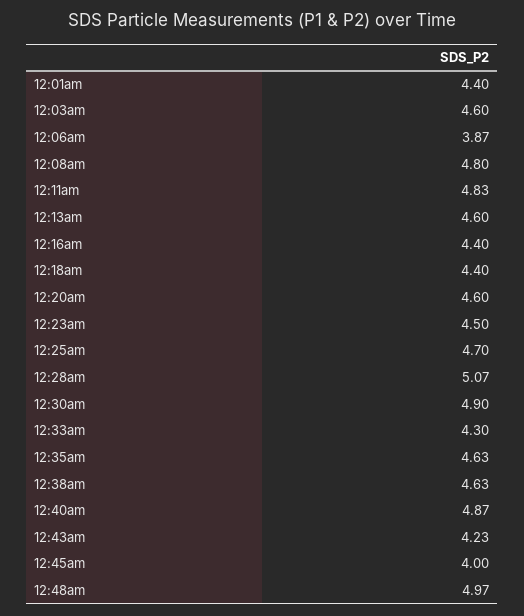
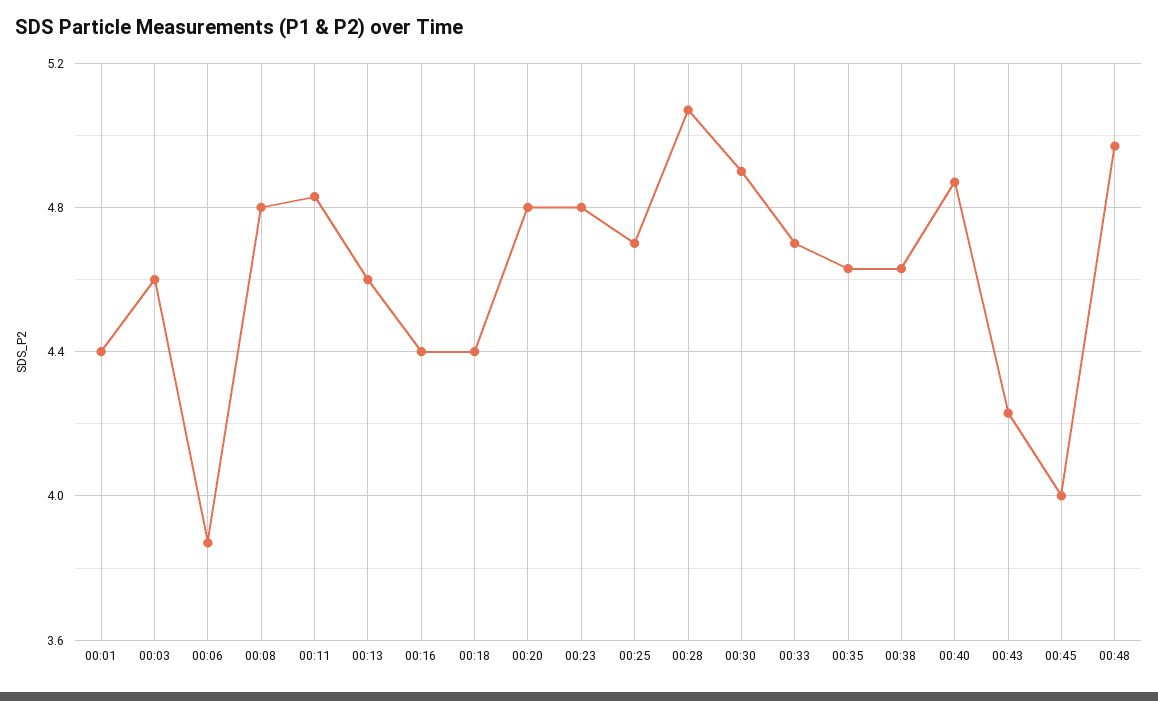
12:20am: 4.6 -> 4.8
12:23am: 4.5 -> 4.8
12:33am: 4.3 -> 4.7

